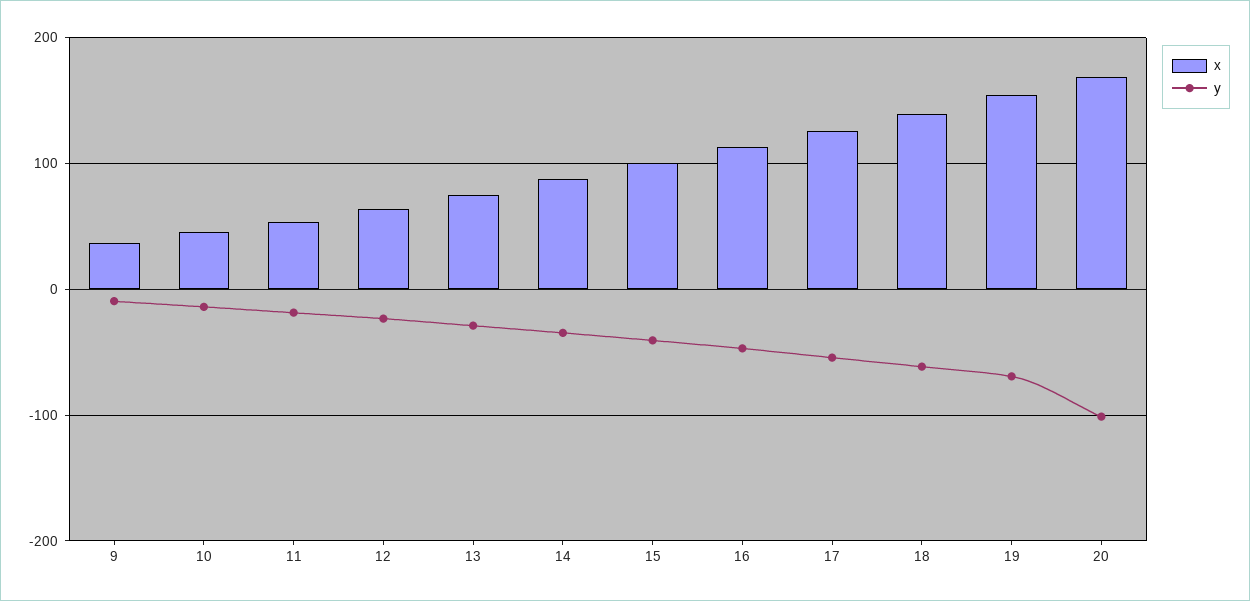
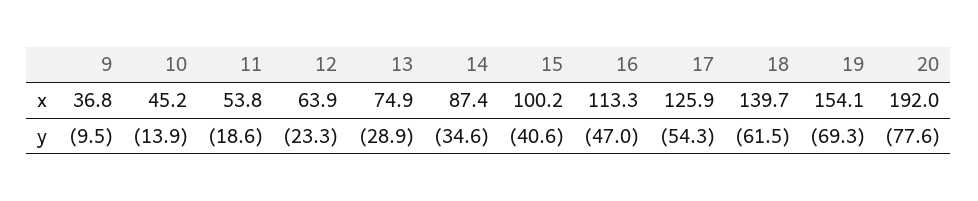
x, 20: 170 -> 192
y, 20: -100 -> -77.6

